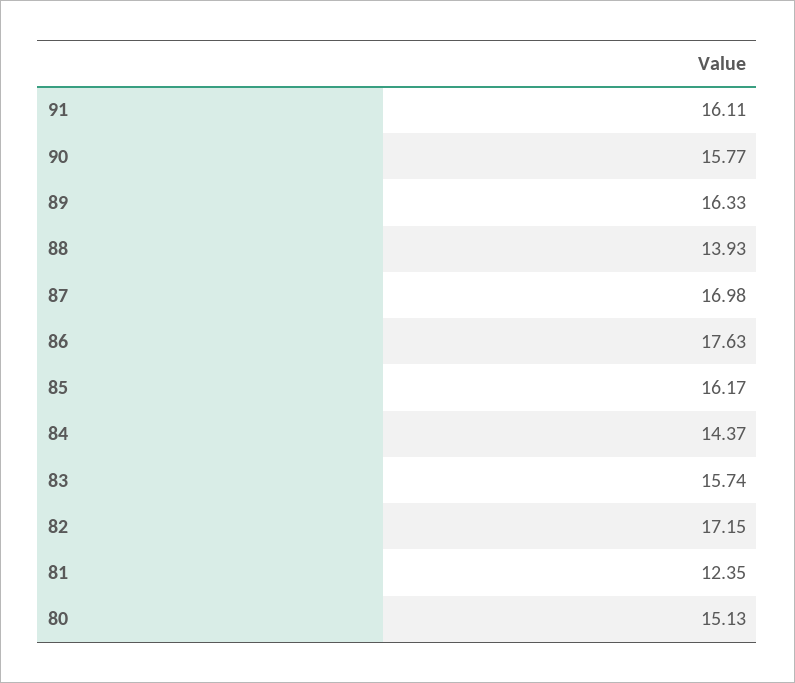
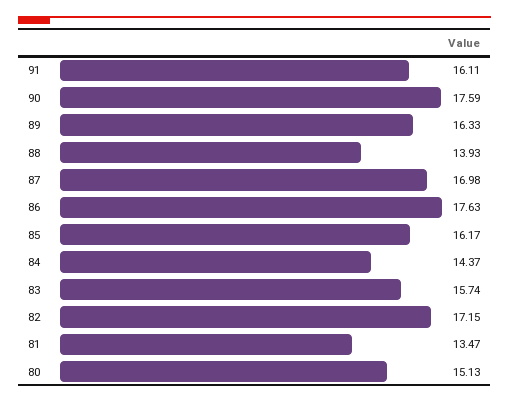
90: 15.77 -> 17.59
81: 12.35 -> 13.47

